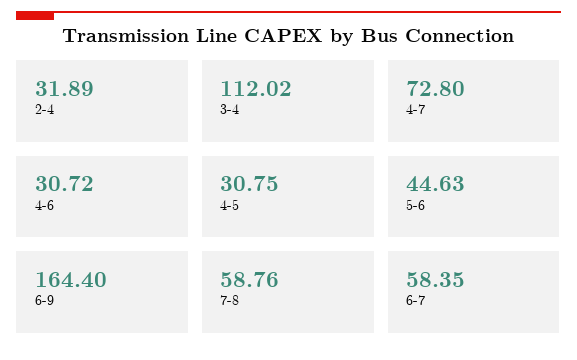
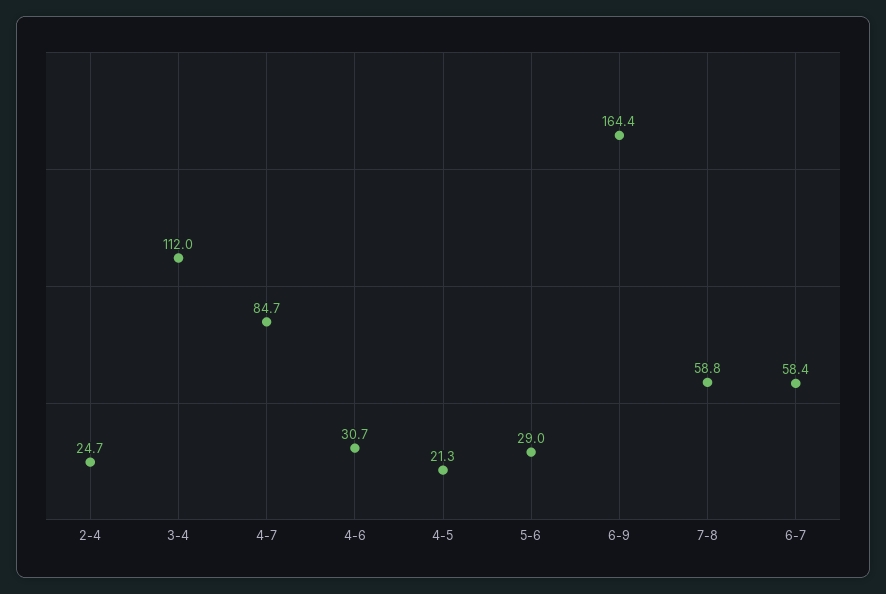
2-4: 31.89 -> 24.7
4-7: 72.8 -> 84.7
4-5: 30.75 -> 21.3
5-6: 44.63 -> 29

